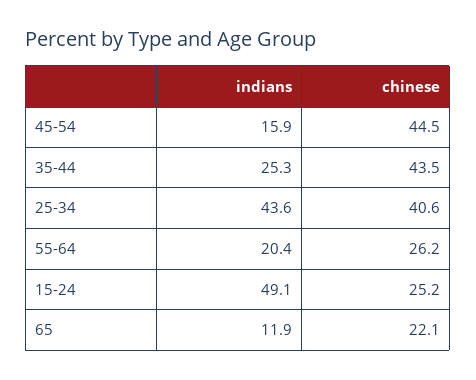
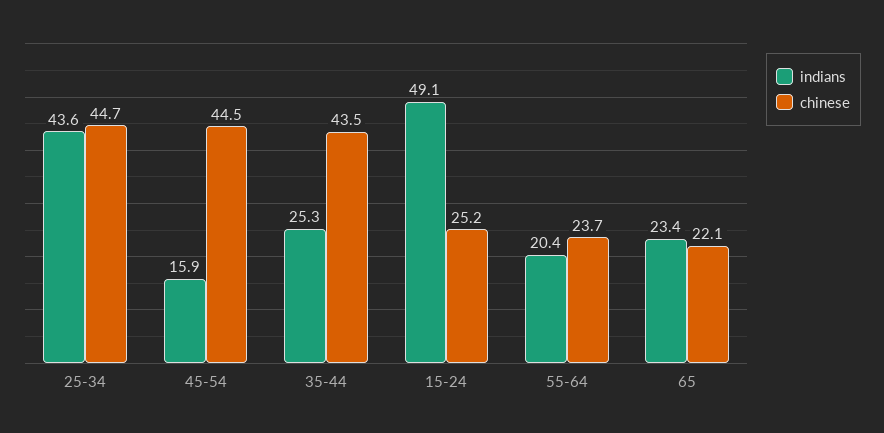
chinese, 25-34: 40.6 -> 44.7
chinese, 55-64: 26.2 -> 23.7
indians, 65: 11.9 -> 23.4

